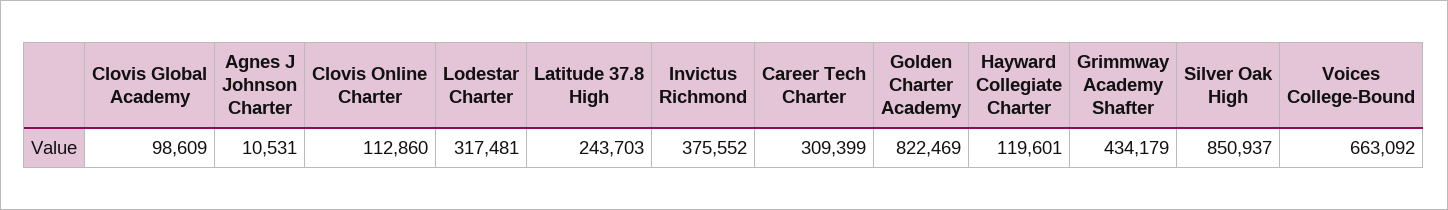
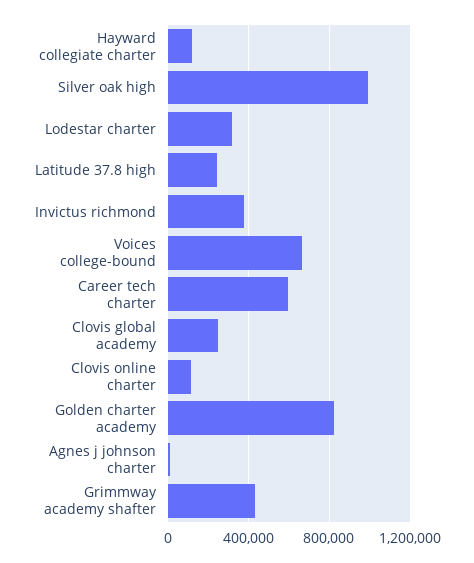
Clovis Global Academy: 98609 -> 250000
Career Tech Charter: 309399 -> 600000
Silver Oak High: 850937 -> 1000000

